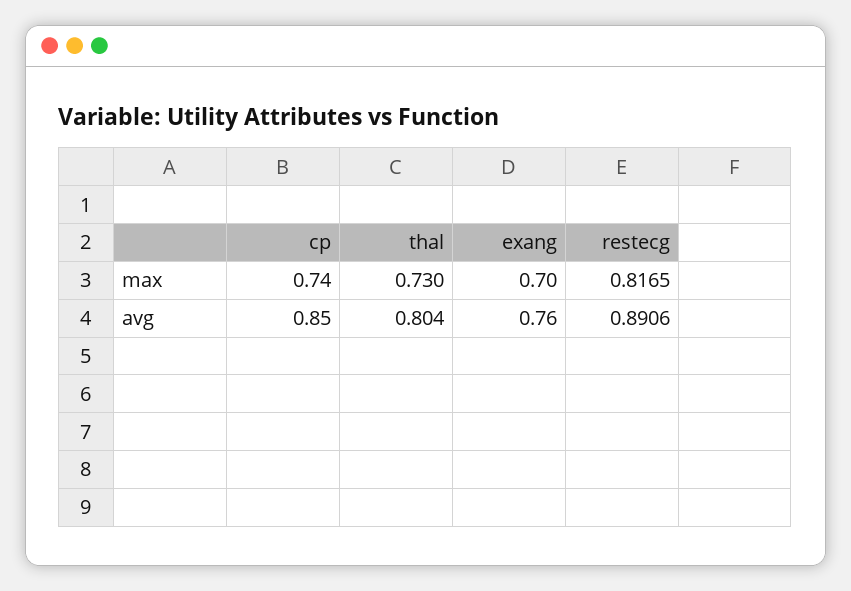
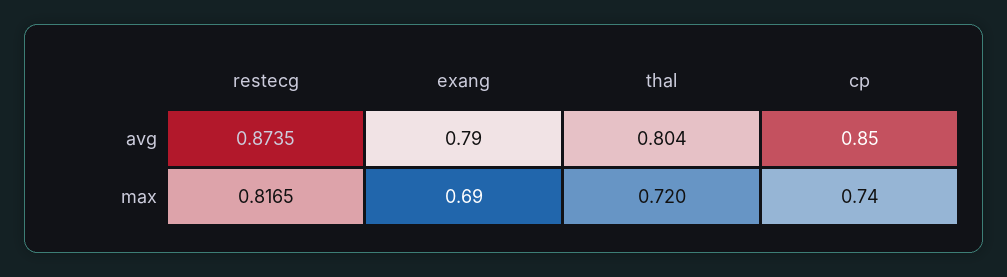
thal, max: 0.73 -> 0.72
exang, max: 0.7 -> 0.69
exang, avg: 0.76 -> 0.79
restecg, avg: 0.8906 -> 0.8735

